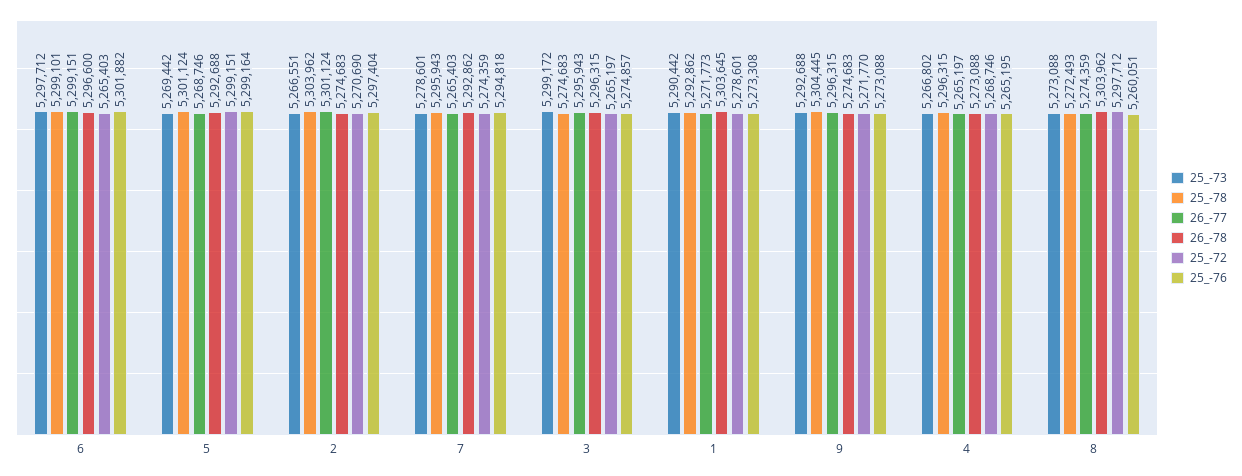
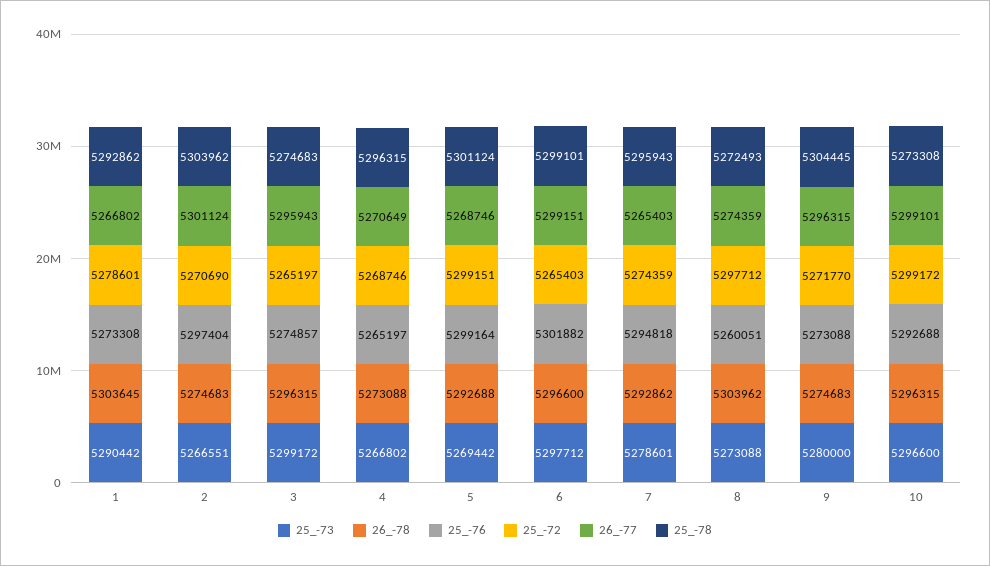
26_-77, 1: 5271773 -> 5266802
25_-73, 9: 5292688 -> 5280000
26_-77, 4: 5265197 -> 5270649
25_-76, 4: 5265195 -> 5265197
25_-73, 10: none -> 5296600
26_-78, 10: none -> 5296315
25_-76, 10: none -> 5292688
25_-72, 10: none -> 5299172
26_-77, 10: none -> 5299101
25_-78, 10: none -> 5273308

